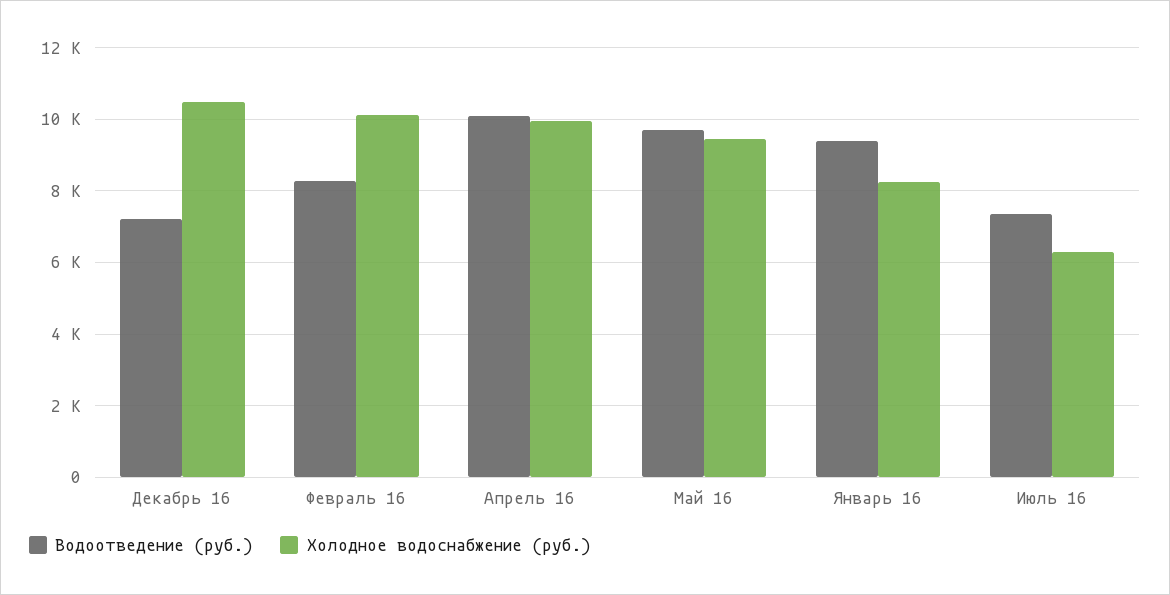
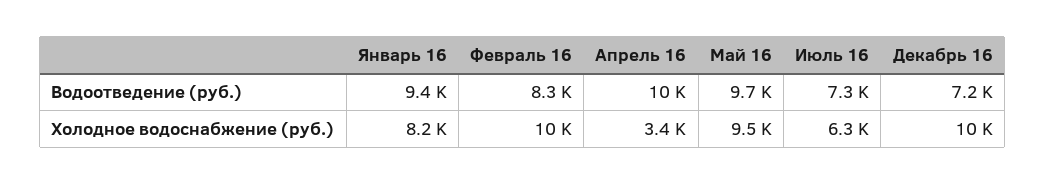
Холодное водоснабжение (руб.), Апрель 16: 10000 -> 3400

